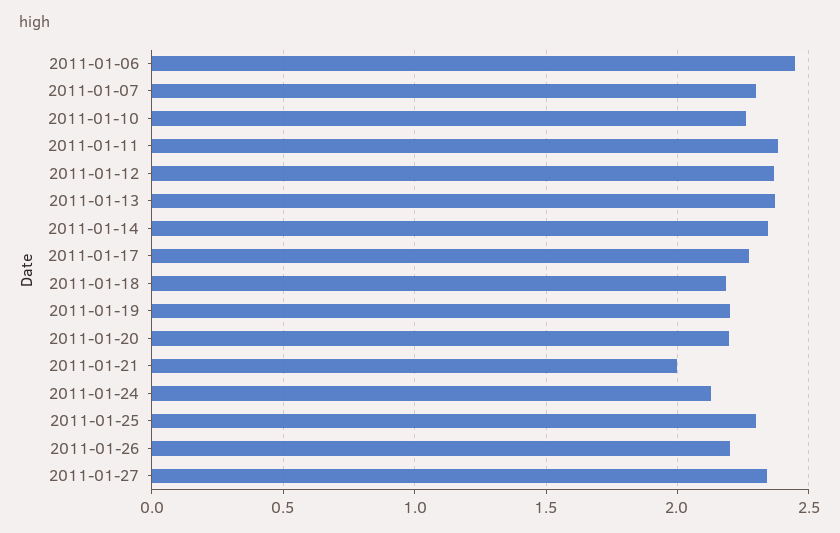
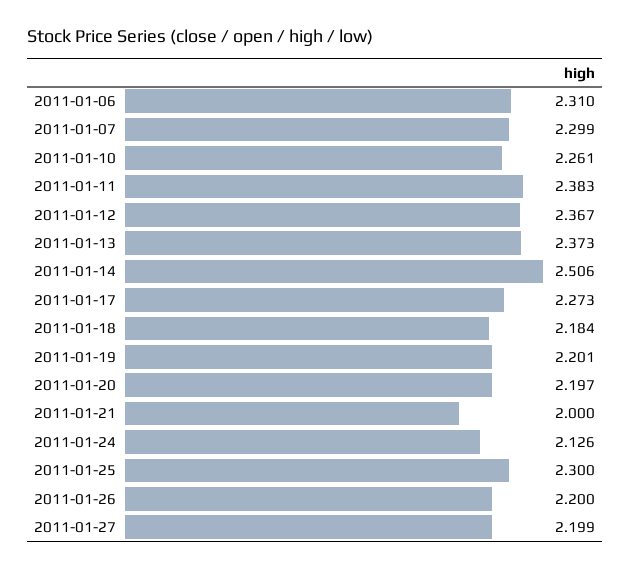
2011-01-06: 2.45 -> 2.31
2011-01-14: 2.35 -> 2.506
2011-01-27: 2.35 -> 2.199

